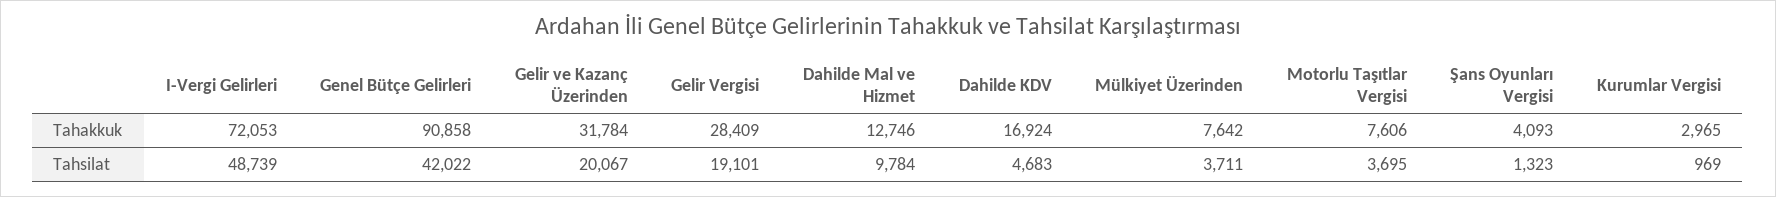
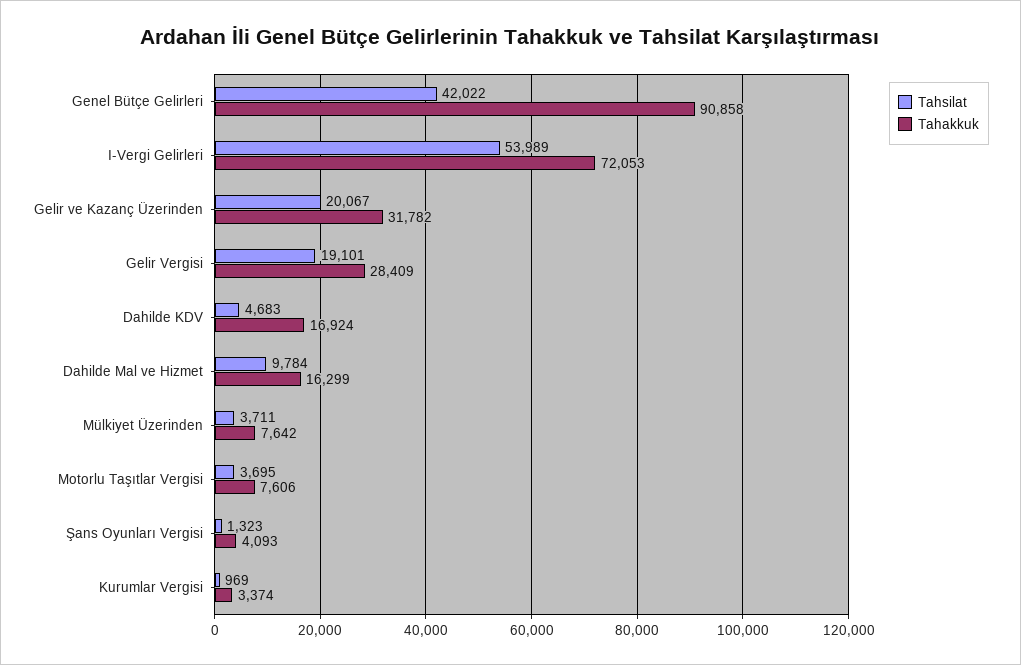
Tahakkuk, Gelir ve Kazanç Üzerinden: 31784 -> 31782
Tahakkuk, Dahilde Mal ve Hizmet: 12746 -> 16299
Tahakkuk, Kurumlar Vergisi: 2965 -> 3374
Tahsilat, I-Vergi Gelirleri: 48739 -> 53989

